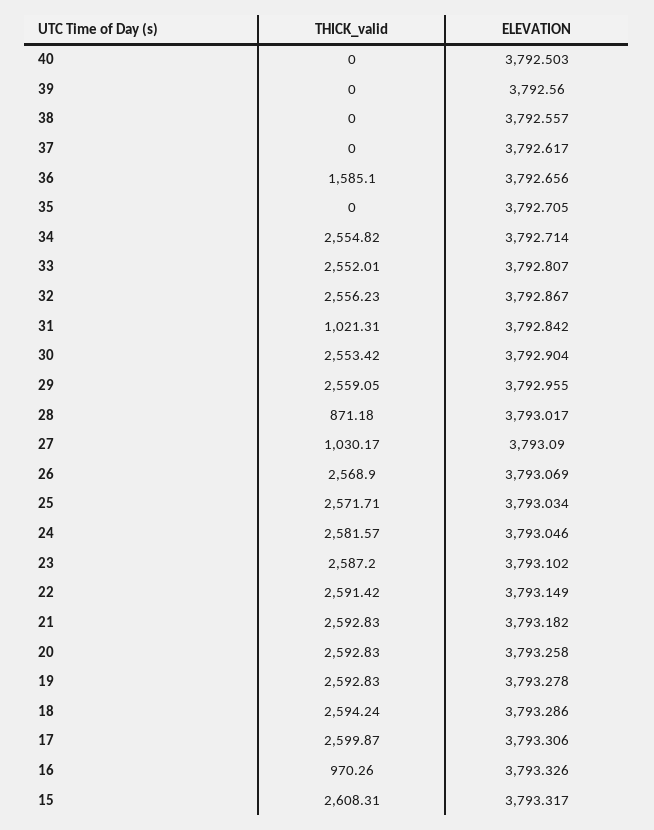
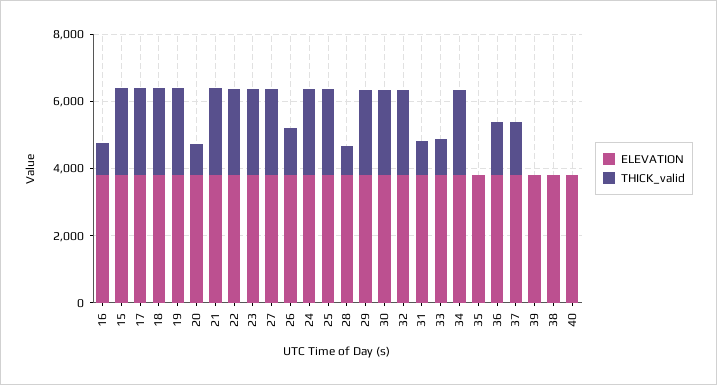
THICK_valid, 37: 0 -> 1500
THICK_valid, 33: 2552.01 -> 1000
THICK_valid, 27: 1030.17 -> 2500
THICK_valid, 26: 2568.9 -> 1500
THICK_valid, 20: 2592.83 -> 1000

